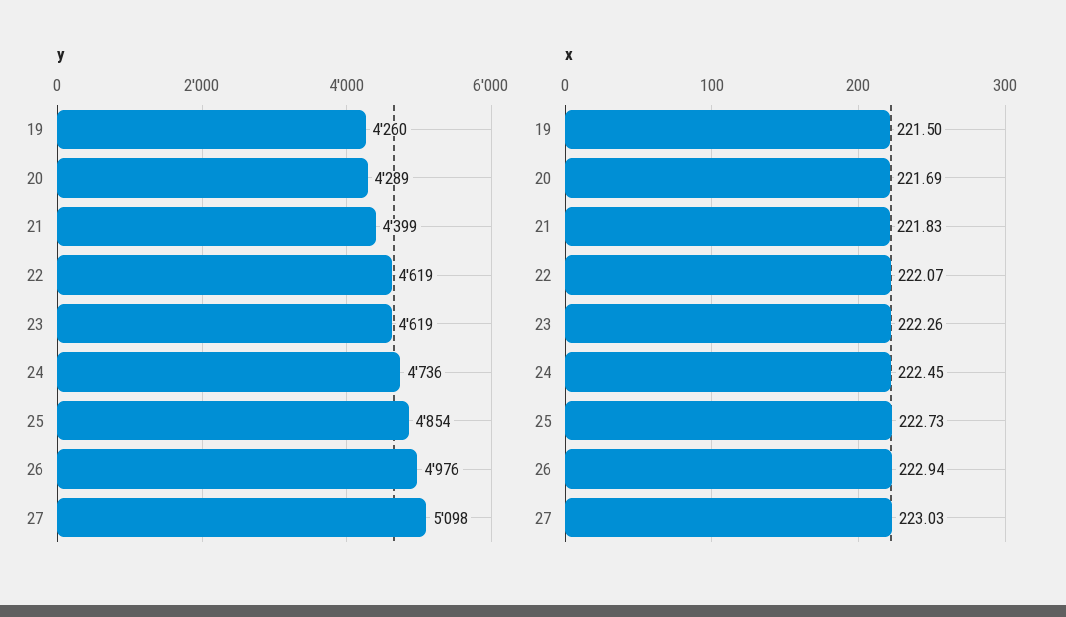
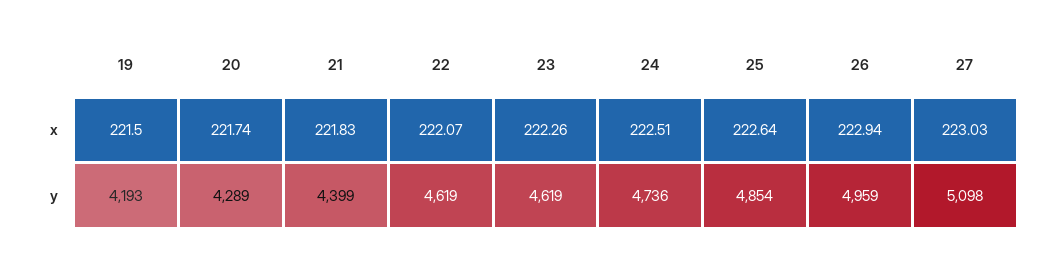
y, 19: 4260 -> 4193
y, 26: 4976 -> 4959
x, 20: 221.69 -> 221.74
x, 24: 222.45 -> 222.51
x, 25: 222.73 -> 222.64

